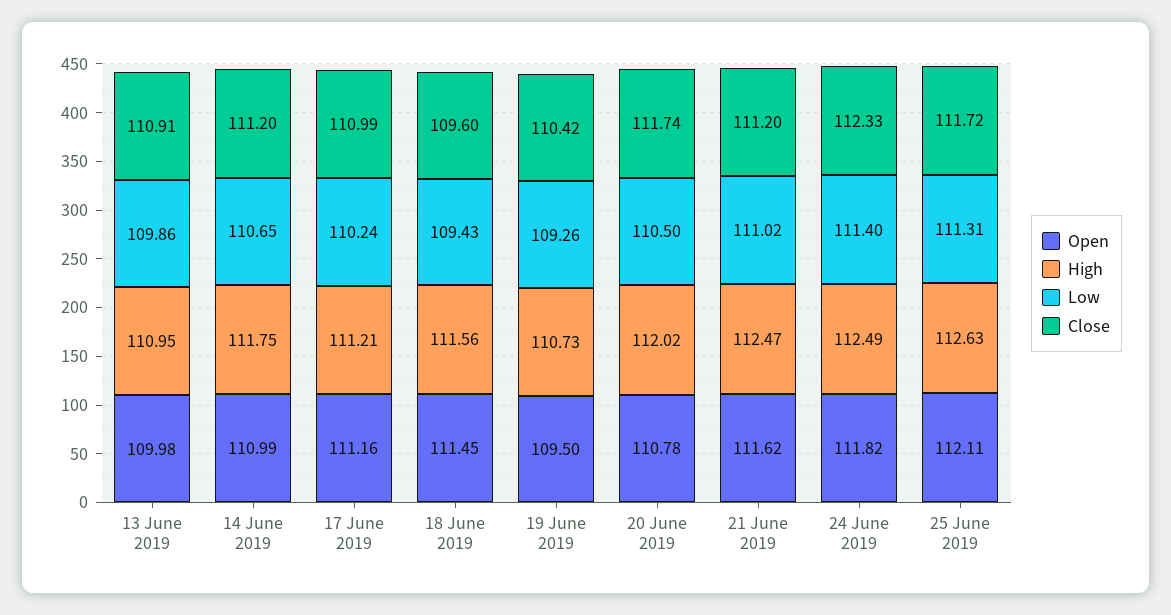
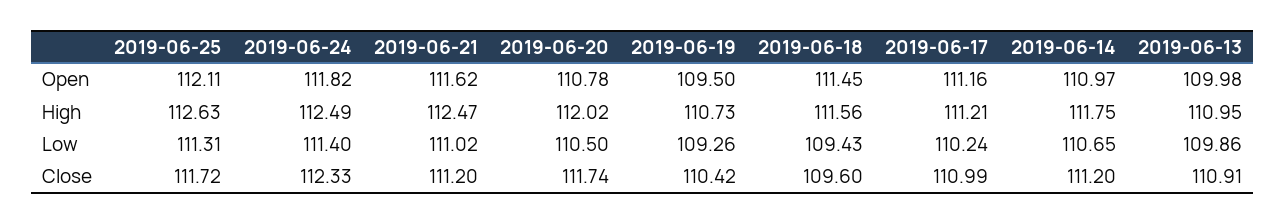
Open, 14 June 2019: 110.99 -> 110.97

